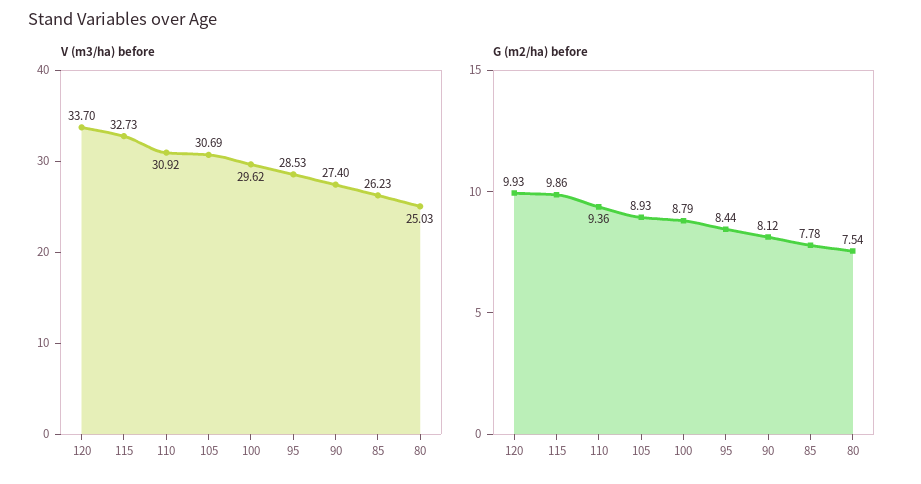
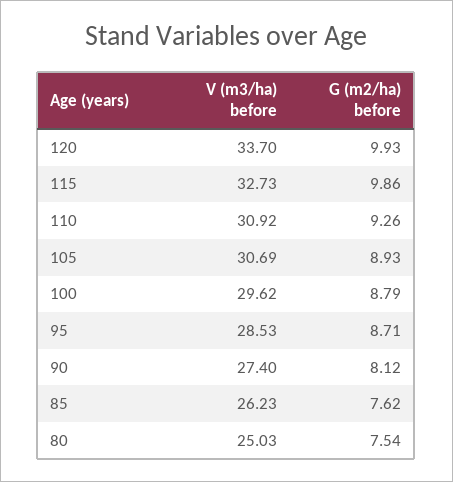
G (m2/ha) before, 110: 9.36 -> 9.26
G (m2/ha) before, 95: 8.44 -> 8.71
G (m2/ha) before, 85: 7.78 -> 7.62

